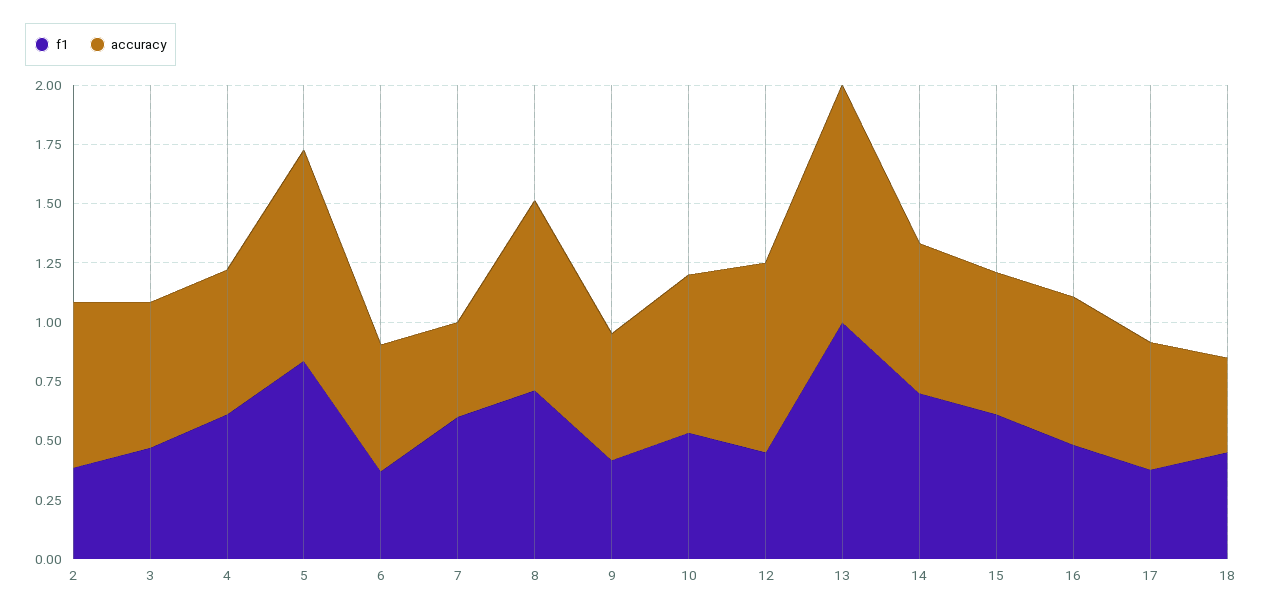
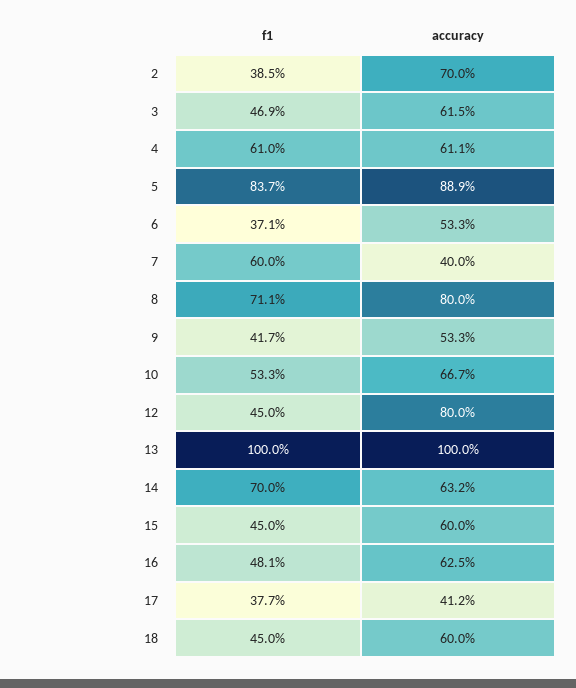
f1, 15: 0.6 -> 0.45
accuracy, 17: 0.55 -> 0.412
accuracy, 18: 0.4 -> 0.6

